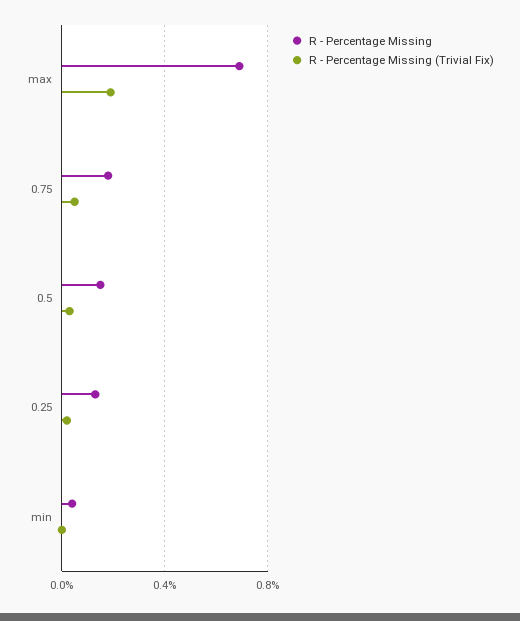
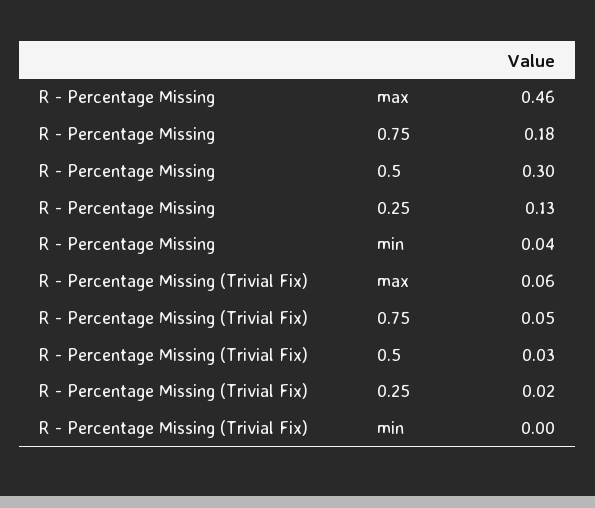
R - Percentage Missing, max: 0.7 -> 0.46
R - Percentage Missing (Trivial Fix), max: 0.2 -> 0.06
R - Percentage Missing, 0.5: 0.15 -> 0.3

